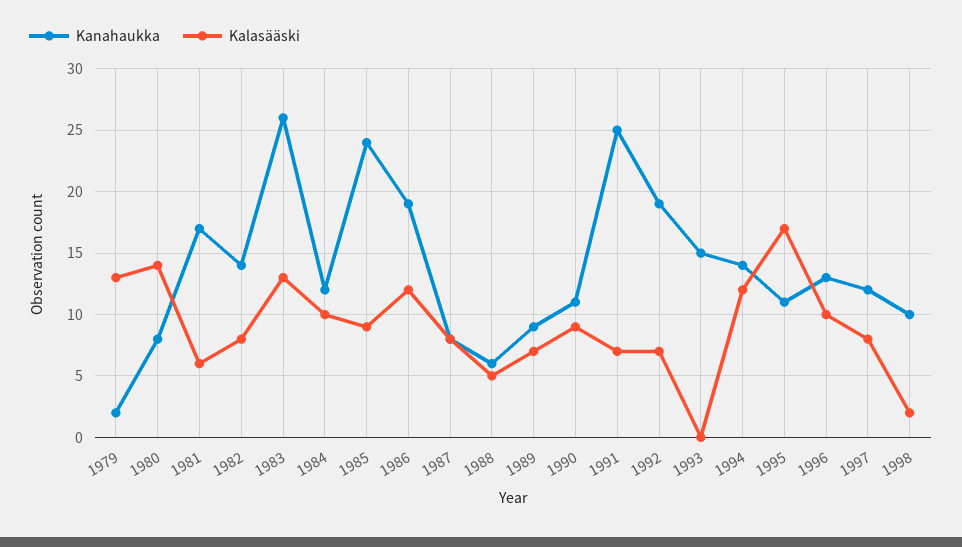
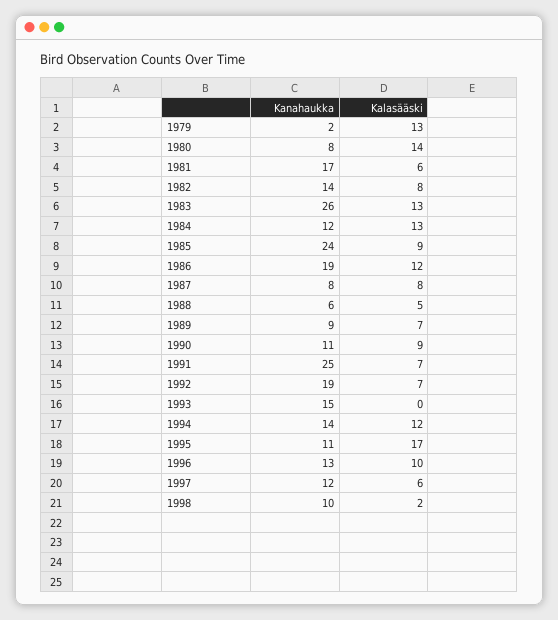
Kalasääski, 1984: 10 -> 13
Kalasääski, 1997: 8 -> 6

